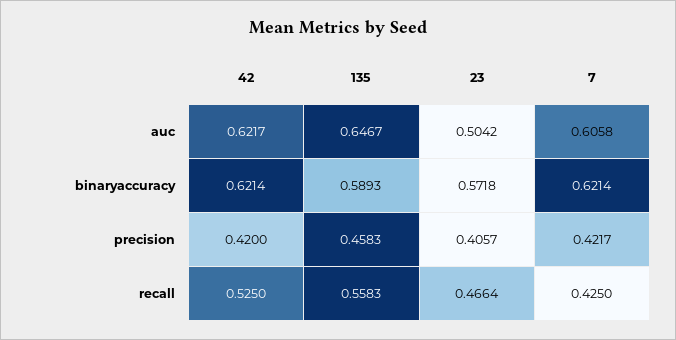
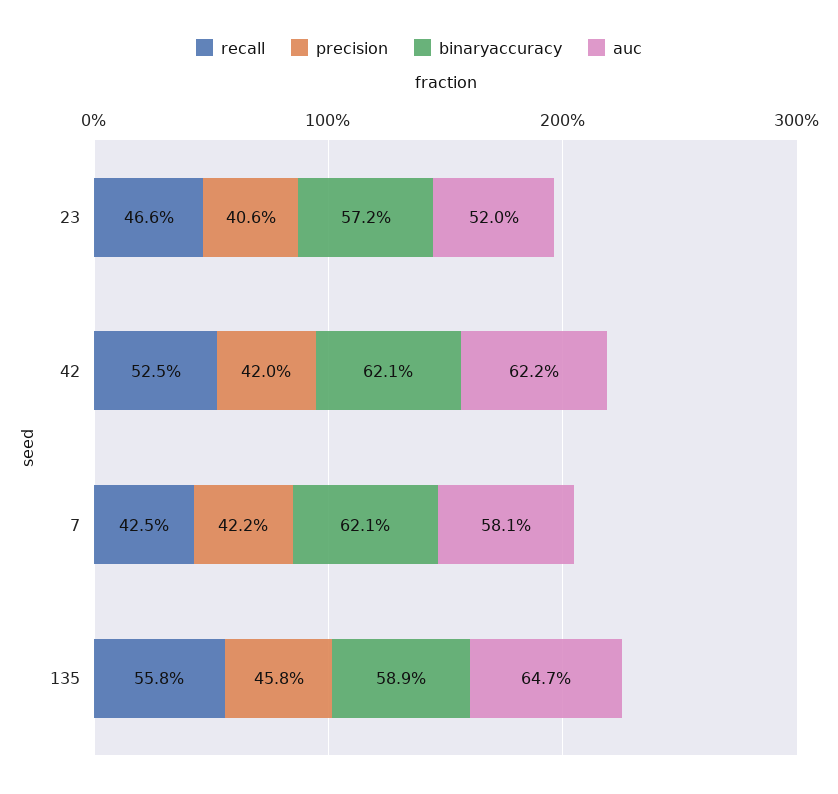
auc, 23: 0.5042 -> 0.52
auc, 7: 0.6058 -> 0.581

